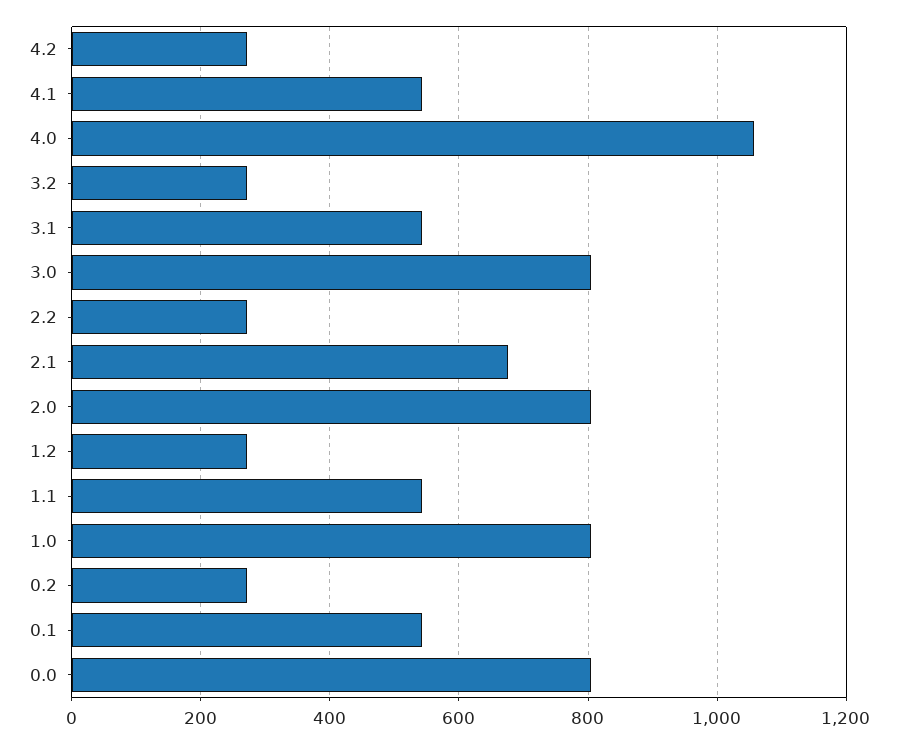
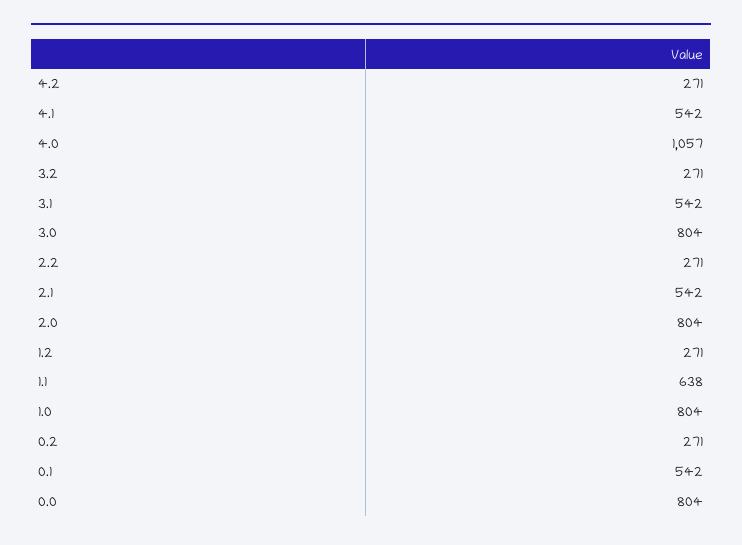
2.1: 680 -> 542
1.1: 540 -> 638

